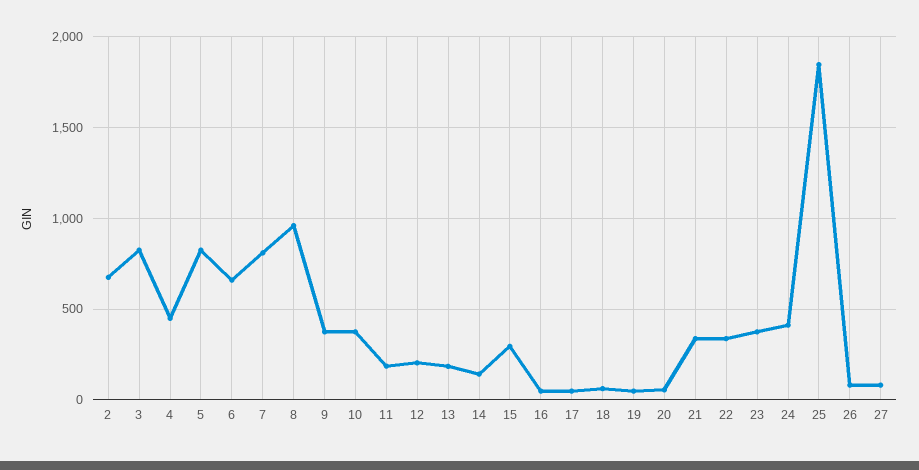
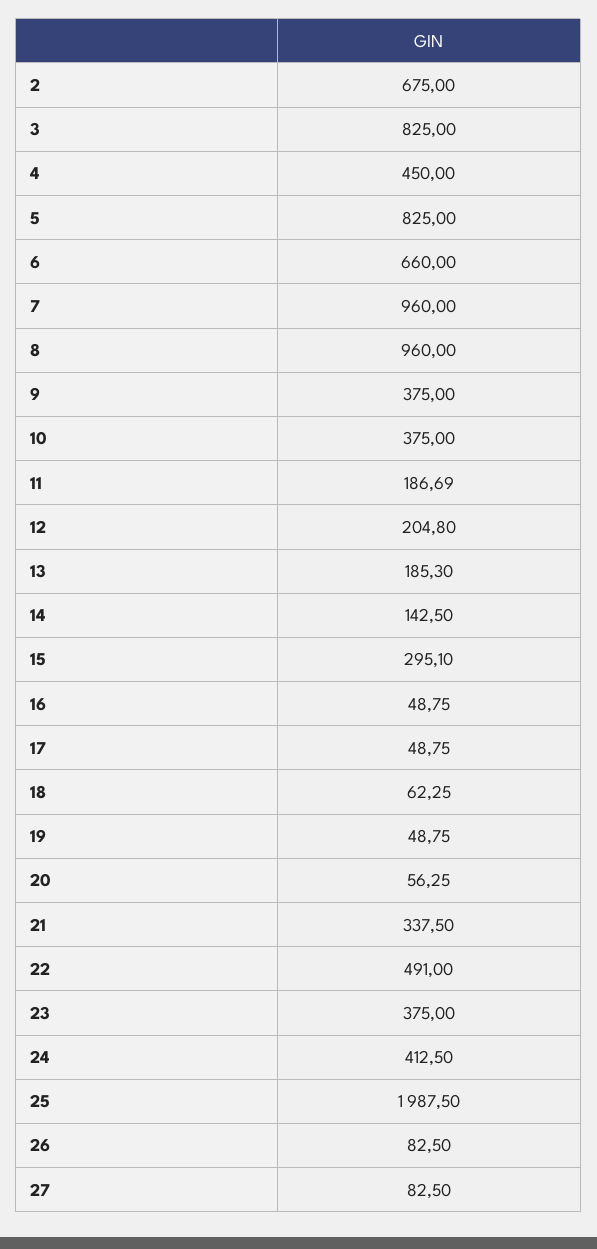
7: 800 -> 960
22: 350 -> 491
25: 1850 -> 1987.5

